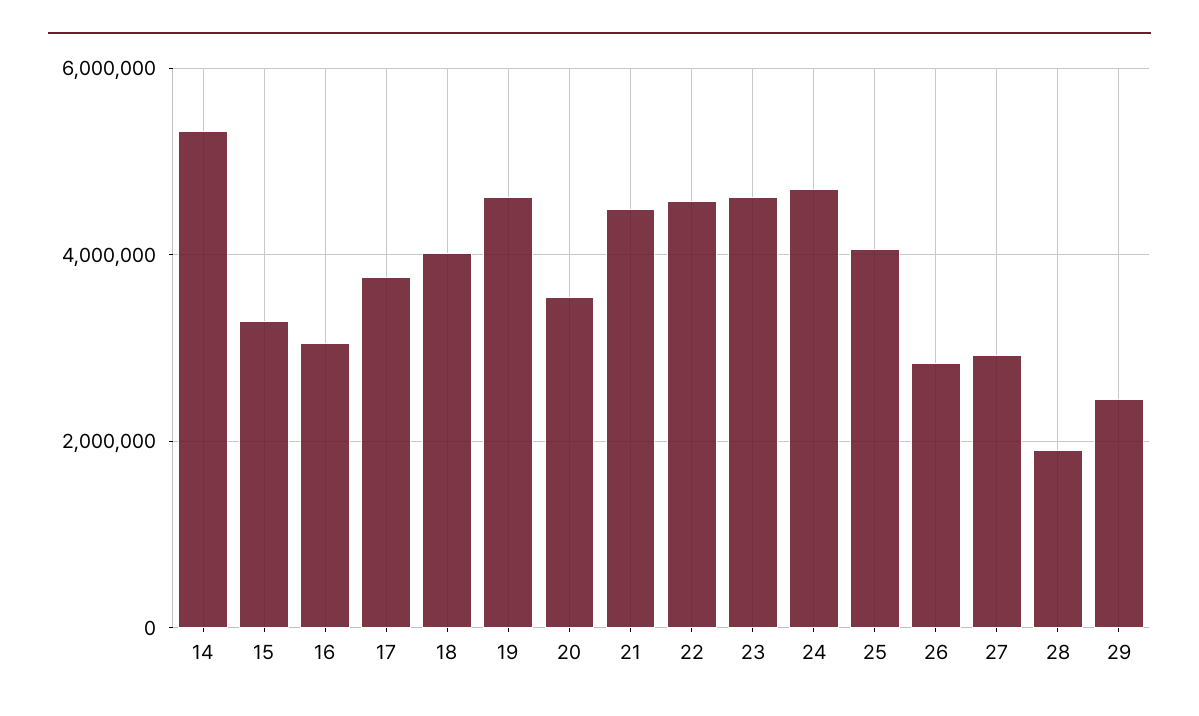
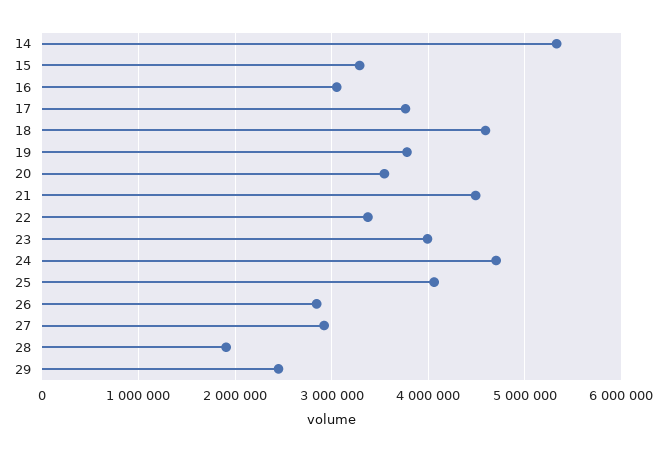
18: 4000000 -> 4600000
19: 4600000 -> 3800000
22: 4600000 -> 3400000
23: 4600000 -> 4000000

